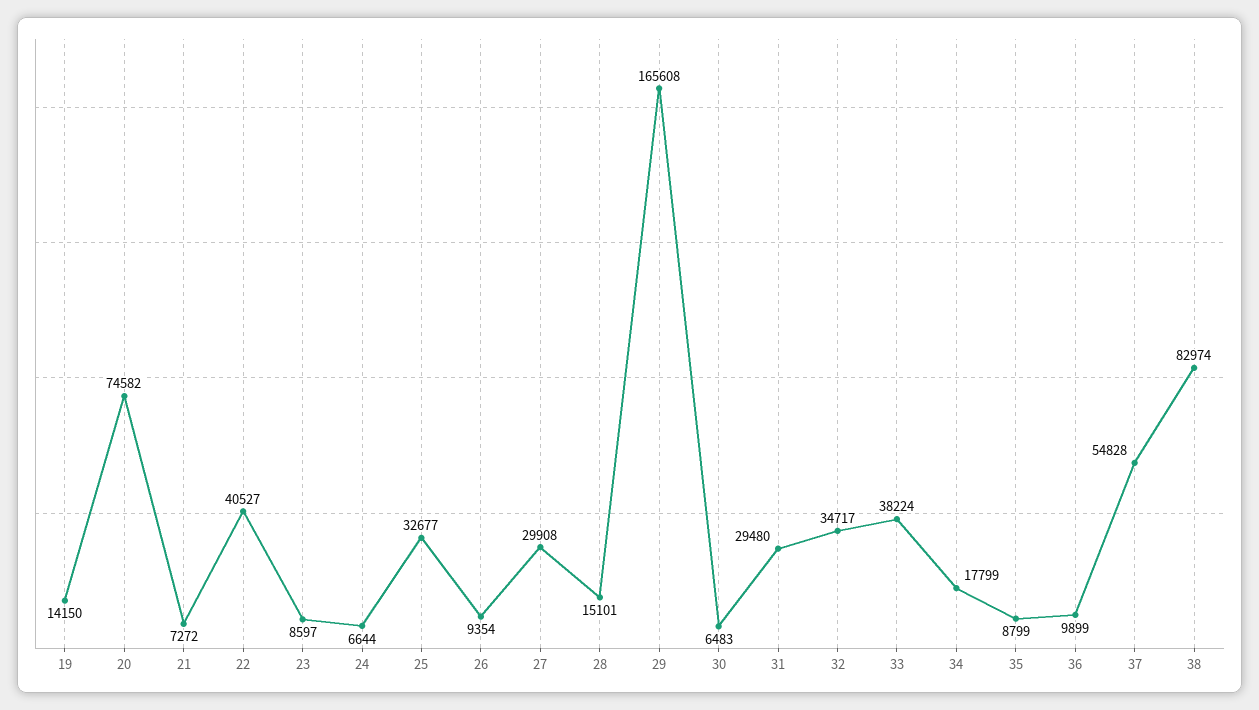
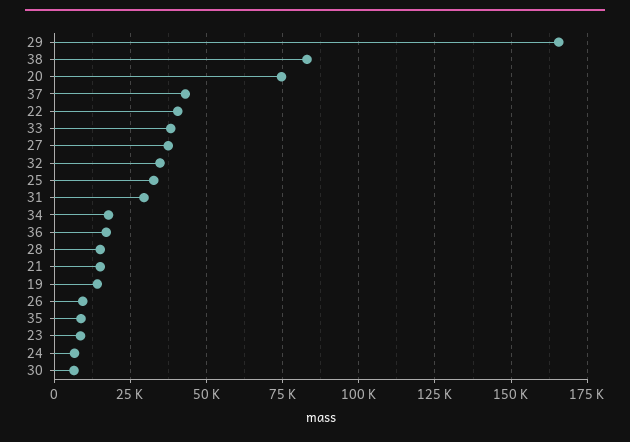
21: 7272 -> 15000
27: 29908 -> 37500
36: 9899 -> 17500
37: 54828 -> 42500

